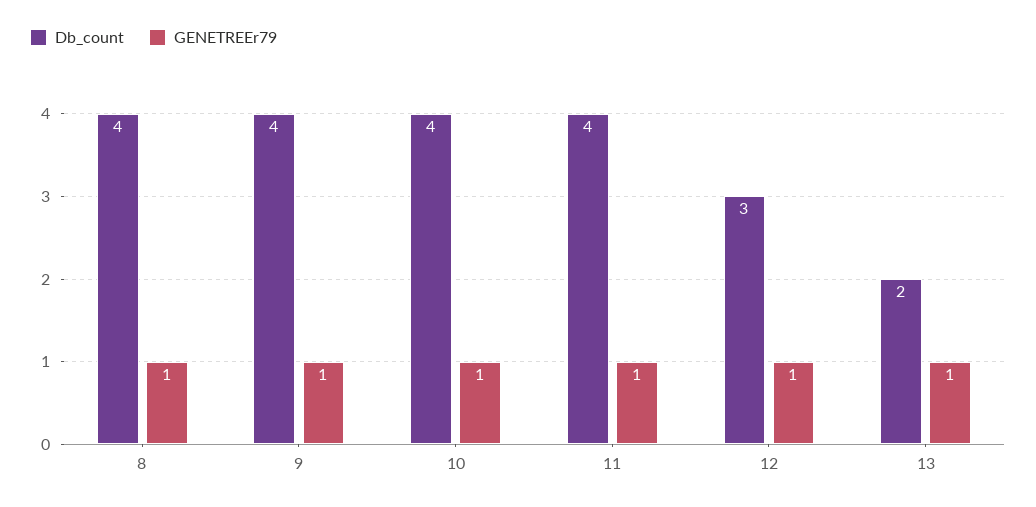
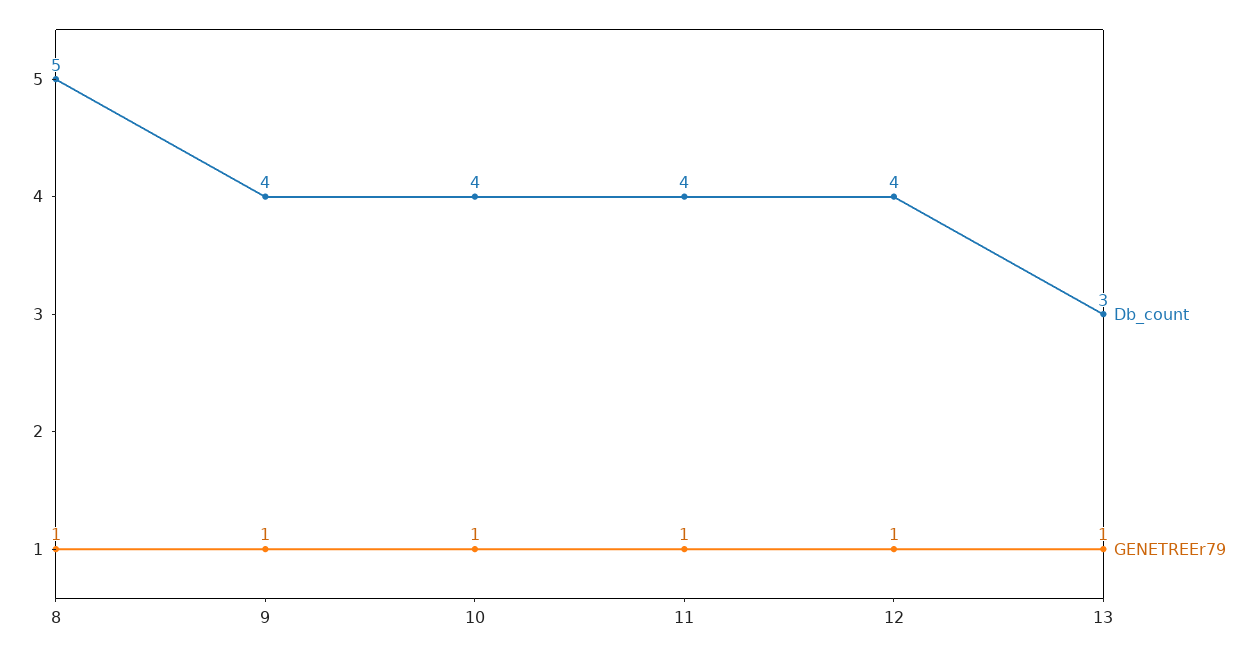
Db_count, 8: 4 -> 5
Db_count, 12: 3 -> 4
Db_count, 13: 2 -> 3

